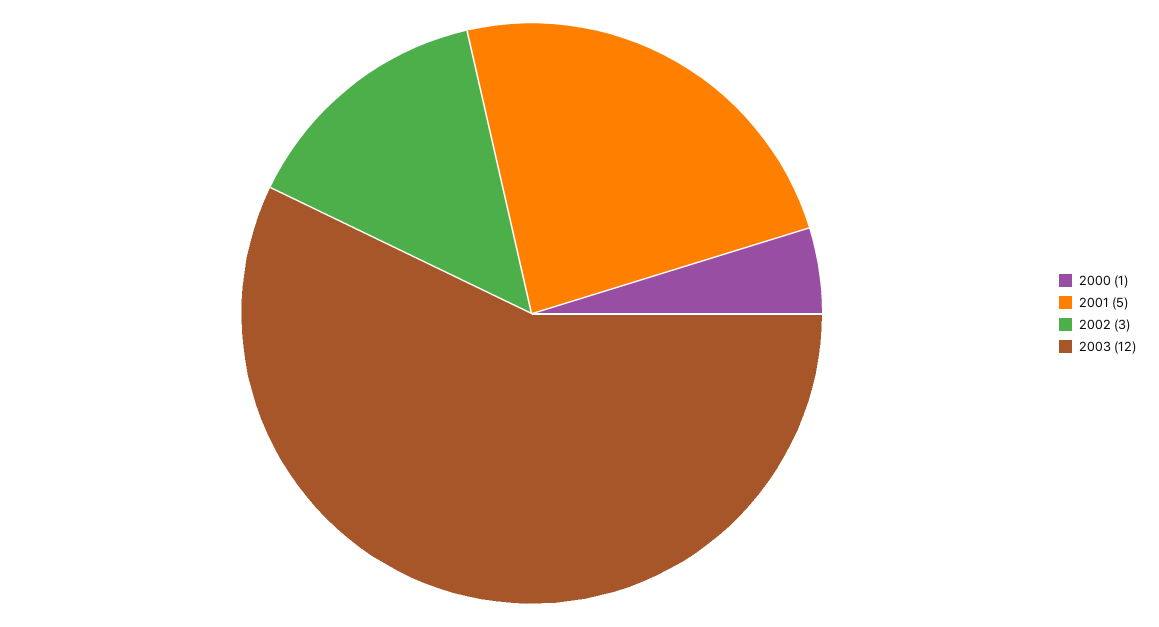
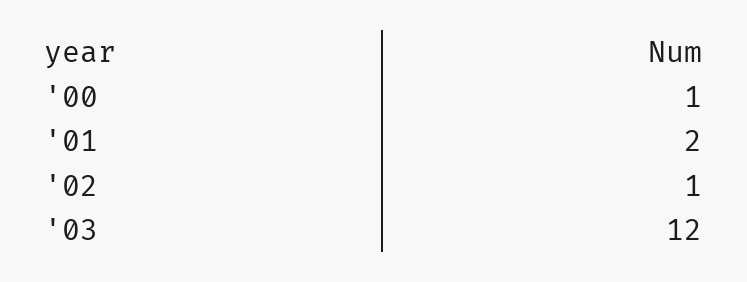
2001: 5 -> 2
2002: 3 -> 1

